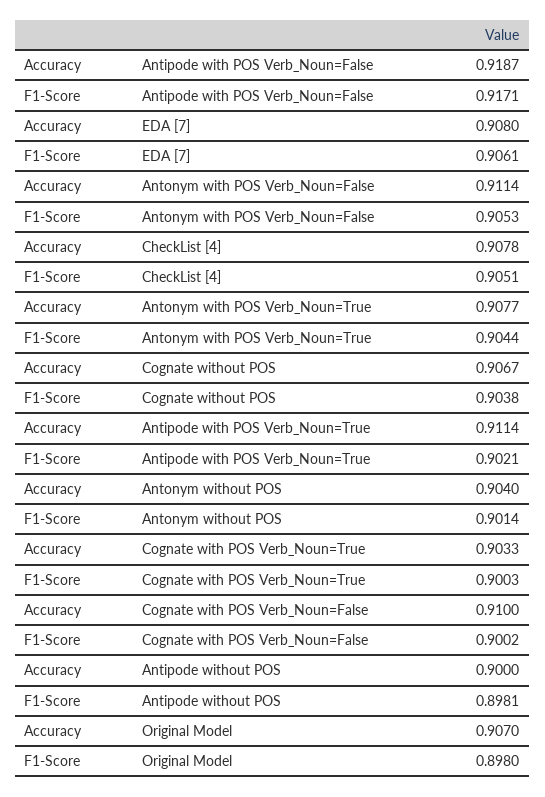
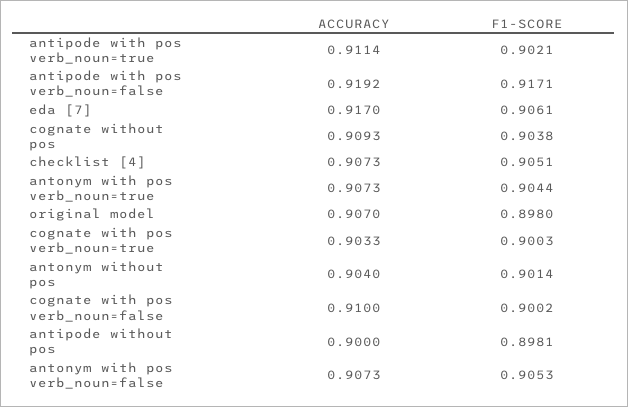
Accuracy, Antipode with POS Verb_Noun=False: 0.9187 -> 0.9192
Accuracy, EDA [7]: 0.908 -> 0.917
Accuracy, Antonym with POS Verb_Noun=False: 0.9114 -> 0.9073
Accuracy, CheckList [4]: 0.9078 -> 0.9073
Accuracy, Antonym with POS Verb_Noun=True: 0.9077 -> 0.9073
Accuracy, Cognate without POS: 0.9067 -> 0.9093

